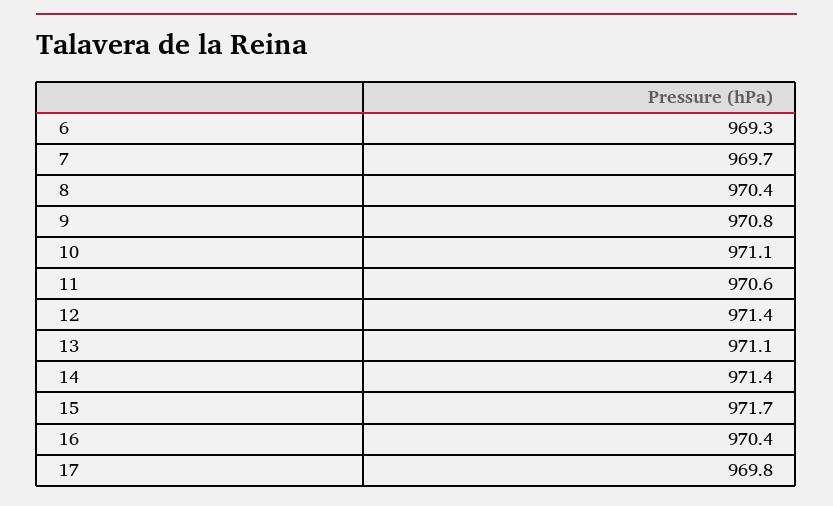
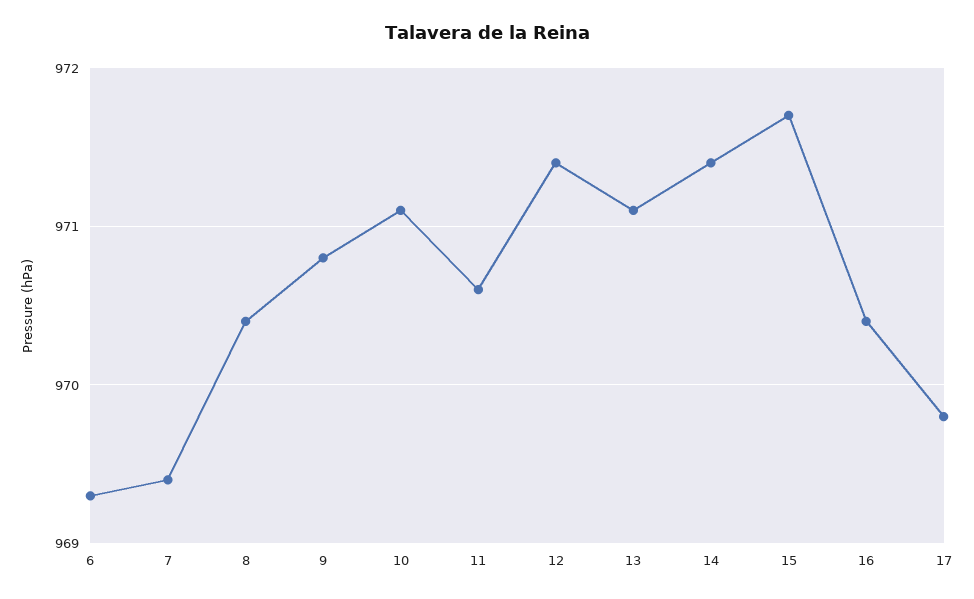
7: 969.7 -> 969.4

